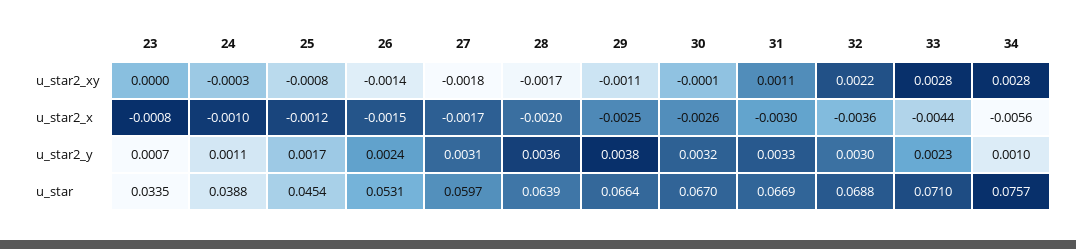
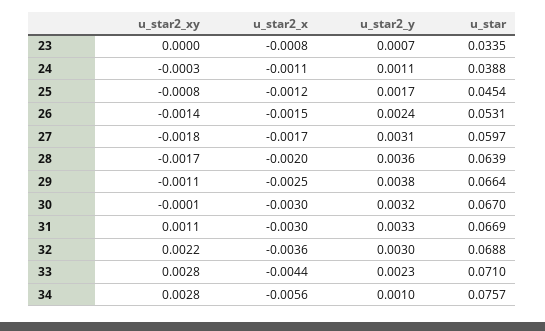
24, u_star2_x: -0.001 -> -0.0011
30, u_star2_x: -0.0026 -> -0.003

